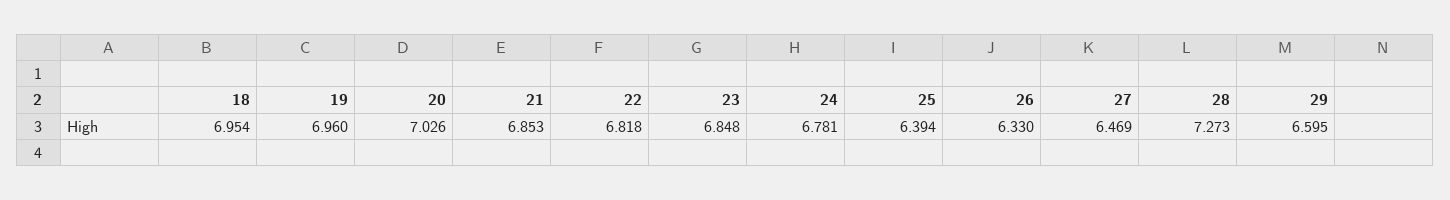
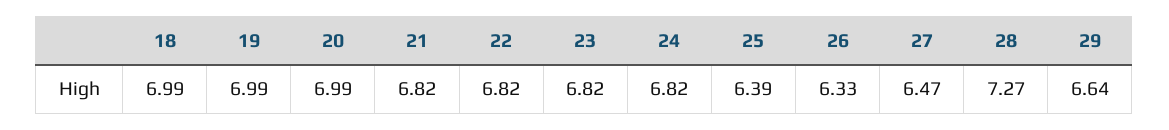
18: 6.954 -> 6.99
19: 6.96 -> 6.99
20: 7.026 -> 6.99
21: 6.853 -> 6.82
23: 6.848 -> 6.82
24: 6.781 -> 6.82
29: 6.595 -> 6.64

